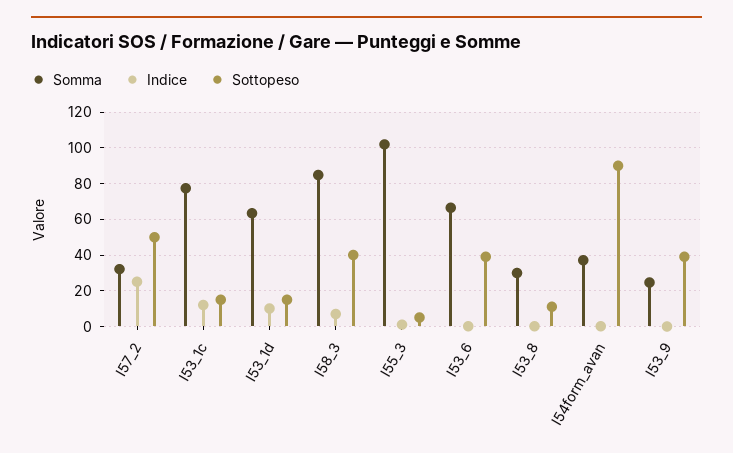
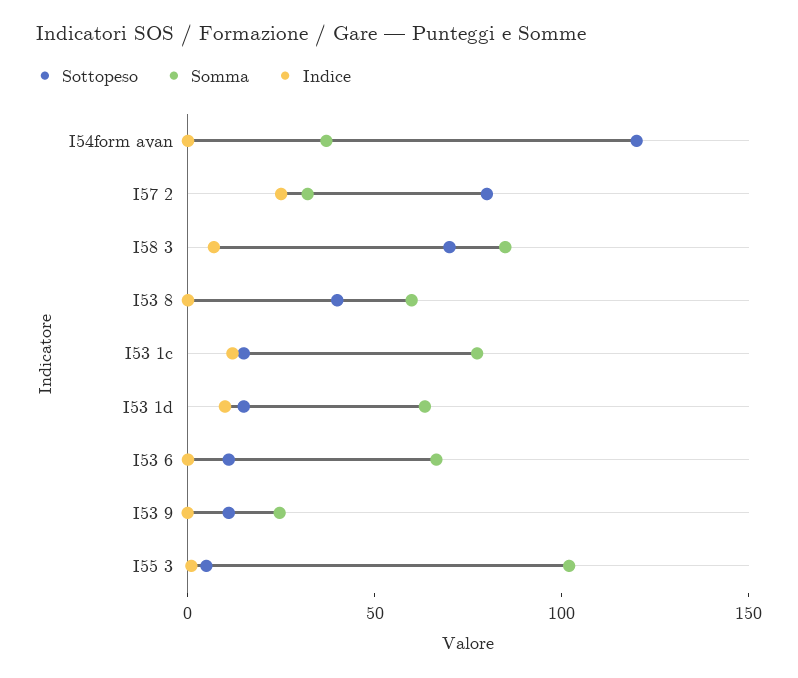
Sottopeso, I57_2: 50 -> 80
Sottopeso, I58_3: 40 -> 70
Sottopeso, I53_6: 40 -> 10
Somma, I53_8: 30 -> 60
Sottopeso, I53_8: 10 -> 40
Sottopeso, I54form_avan: 90 -> 120
Sottopeso, I53_9: 40 -> 10

